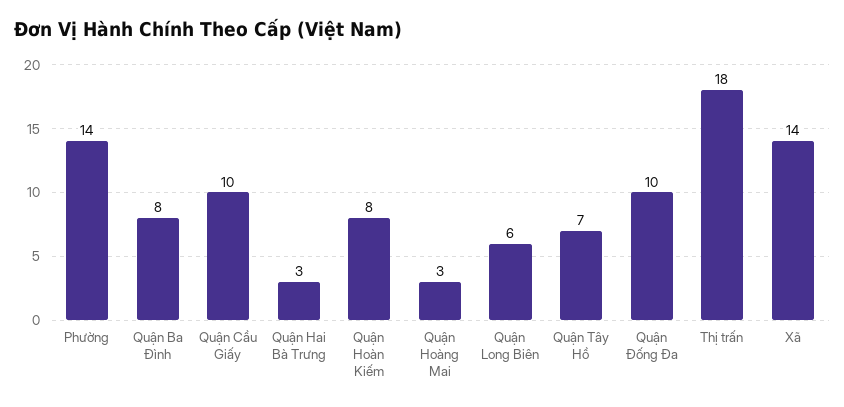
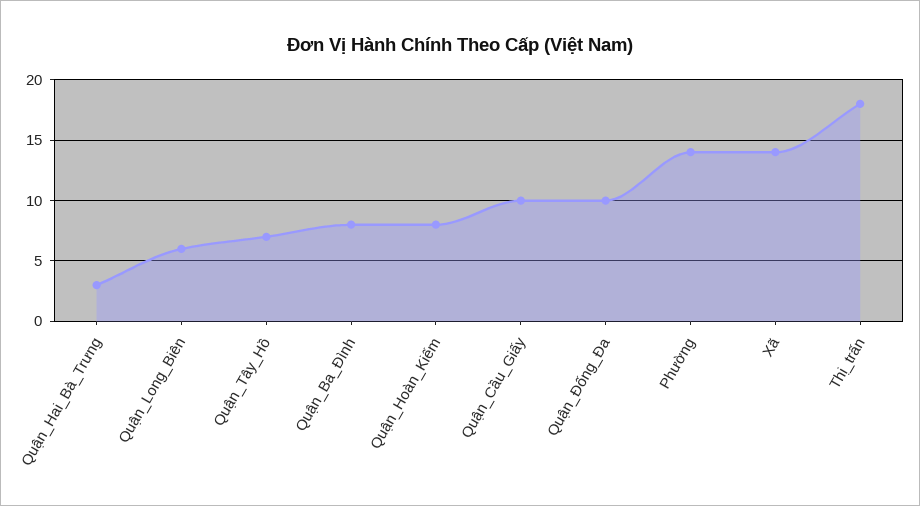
Quận Hoàng Mai: 3 -> none

